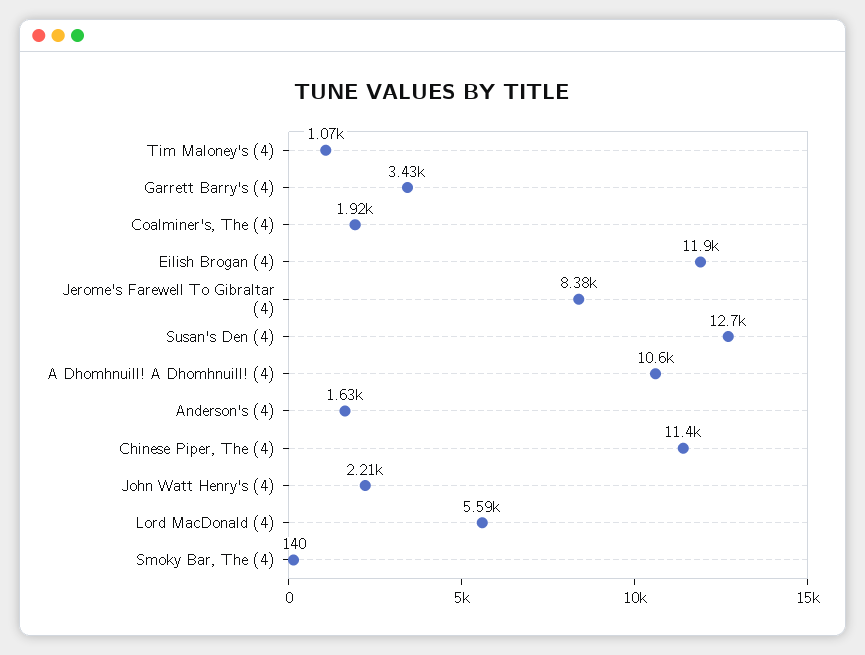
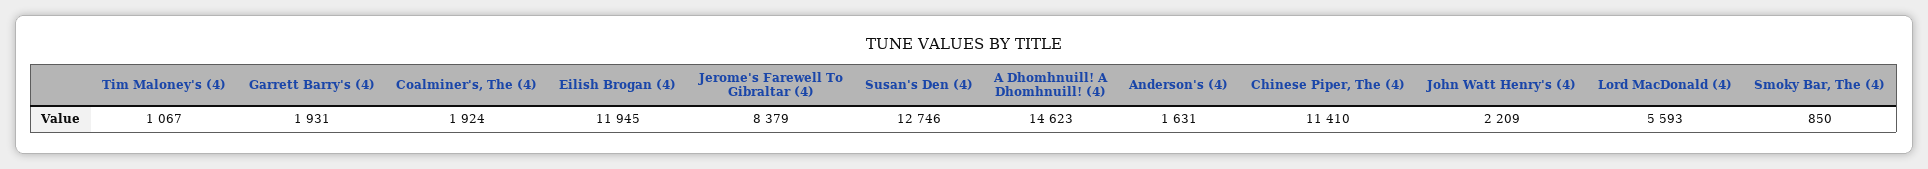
Garrett Barry's (4): 3430 -> 1931
A Dhomhnuill! A Dhomhnuill! (4): 10600 -> 14623
Smoky Bar, The (4): 140 -> 850

